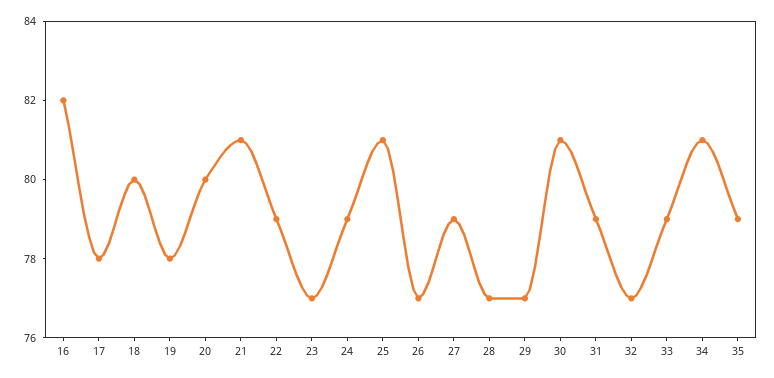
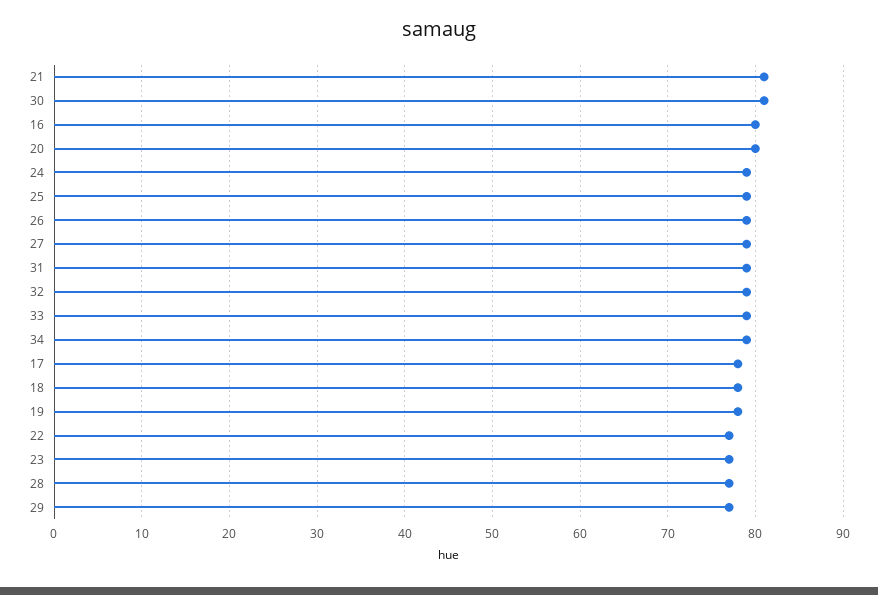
16: 82 -> 80
18: 80 -> 78
22: 79 -> 77
25: 81 -> 79
26: 77 -> 79
32: 77 -> 79
34: 81 -> 79
35: 79 -> none

